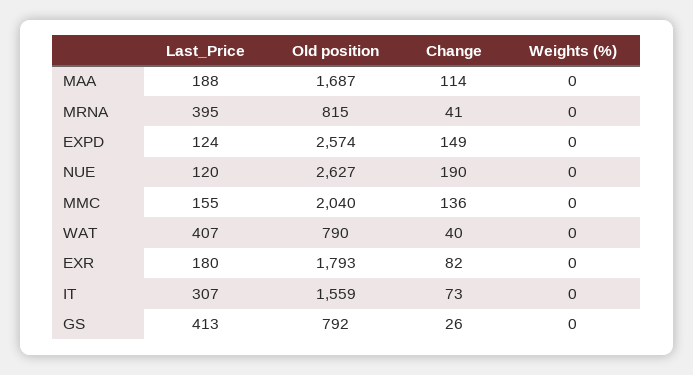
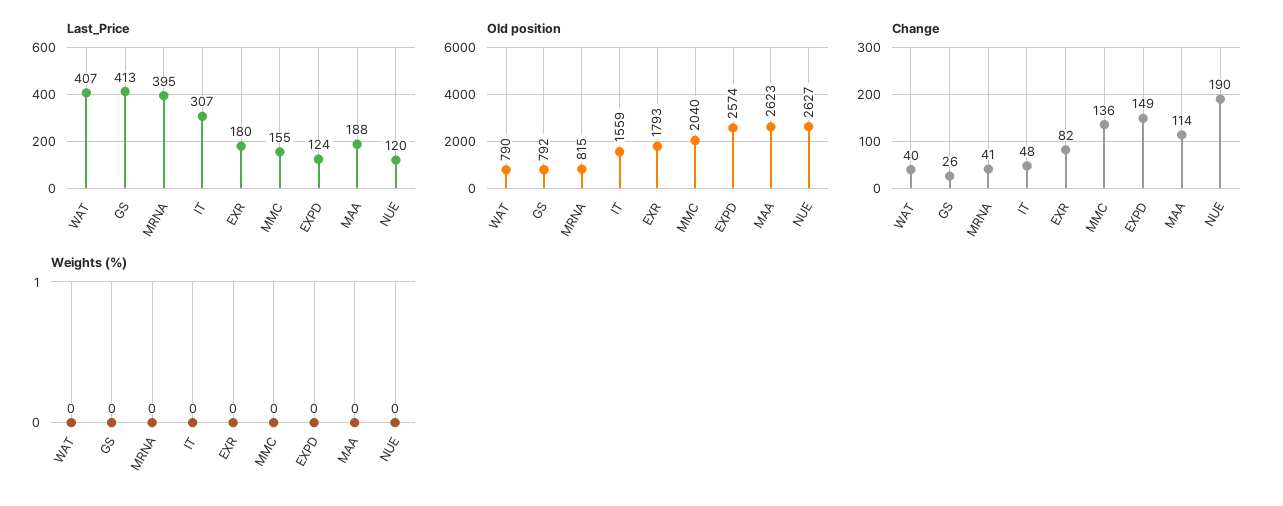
Old position, MAA: 1687 -> 2623
Change, IT: 73 -> 48

